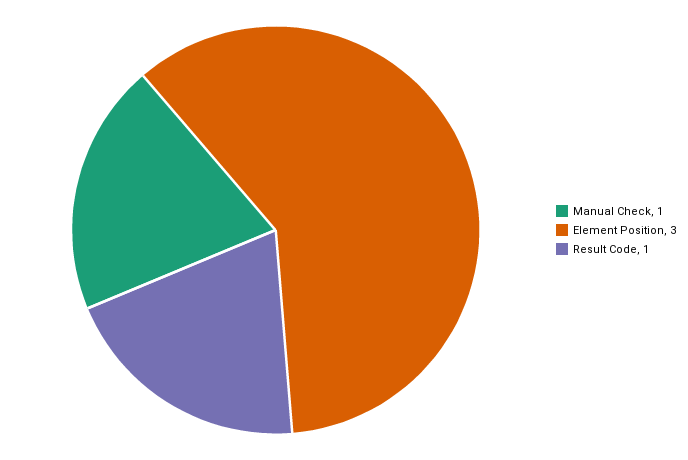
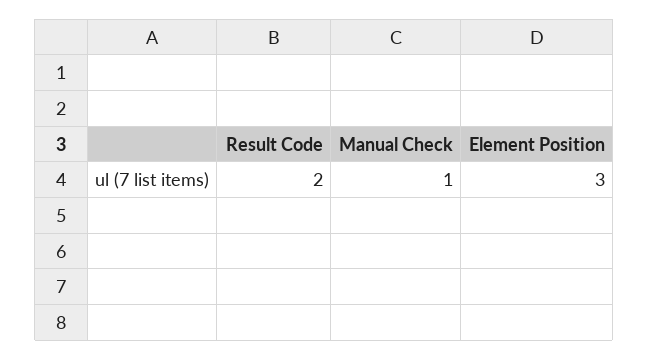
Result Code: 1 -> 2

